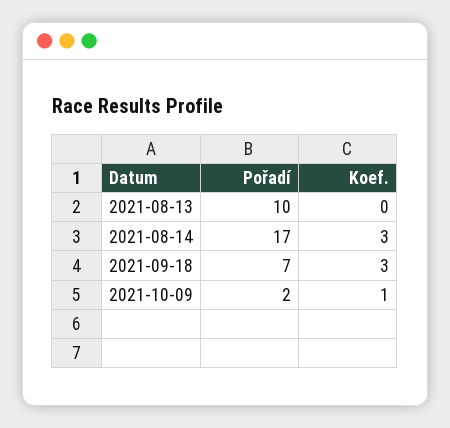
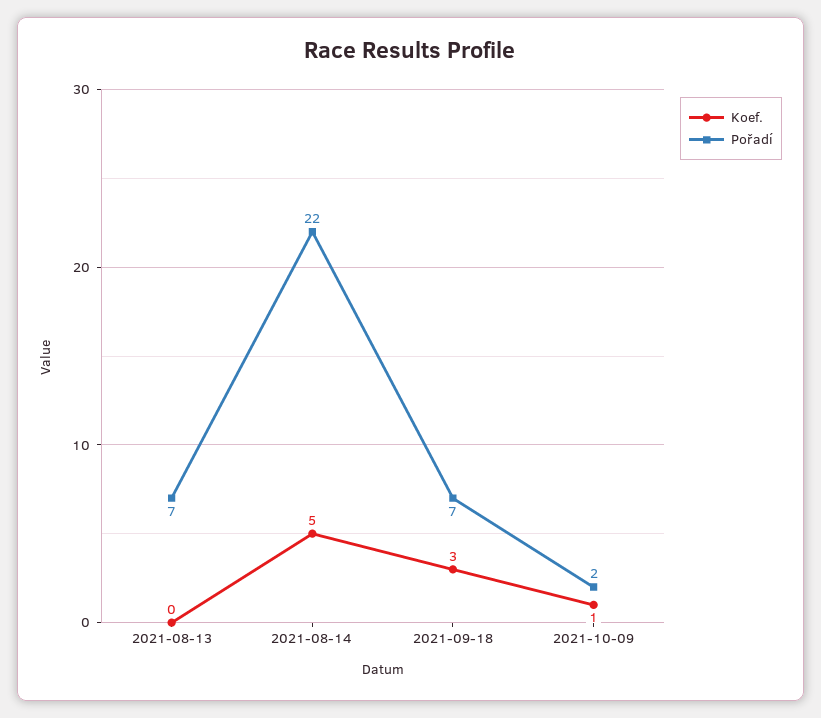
Pořadí, 2021-08-13: 10 -> 7
Pořadí, 2021-08-14: 17 -> 22
Koef., 2021-08-14: 3 -> 5

